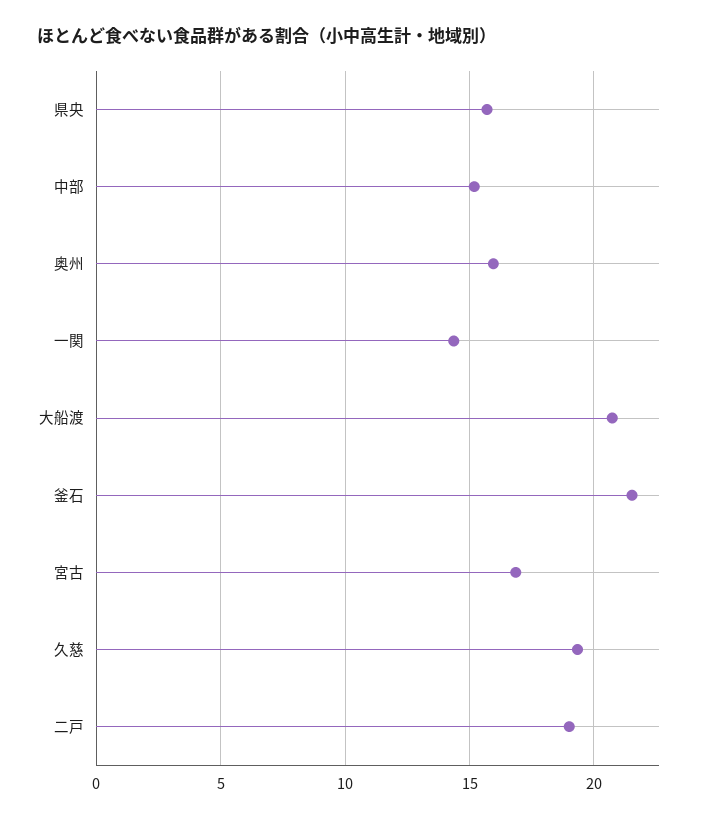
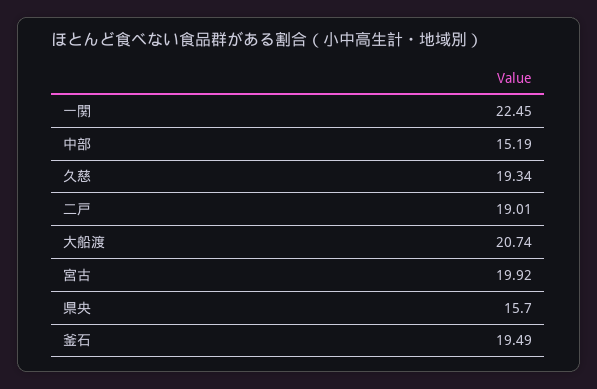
奥州: 16 -> none
一関: 14.5 -> 22.45
釜石: 21.5 -> 19.49
宮古: 17 -> 19.92

